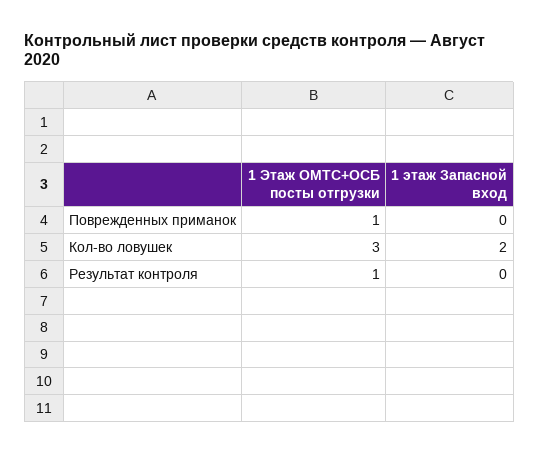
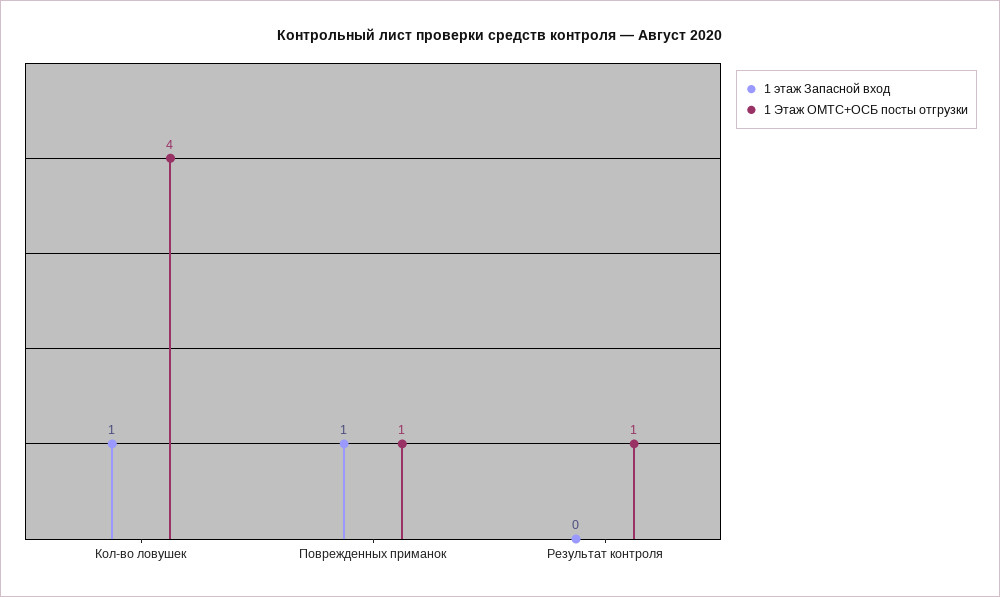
1 этаж Запасной вход, Поврежденных приманок: 0 -> 1
1 Этаж ОМТС+ОСБ посты отгрузки, Кол-во ловушек: 3 -> 4
1 этаж Запасной вход, Кол-во ловушек: 2 -> 1

